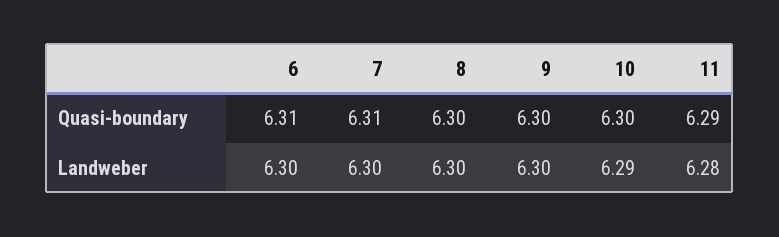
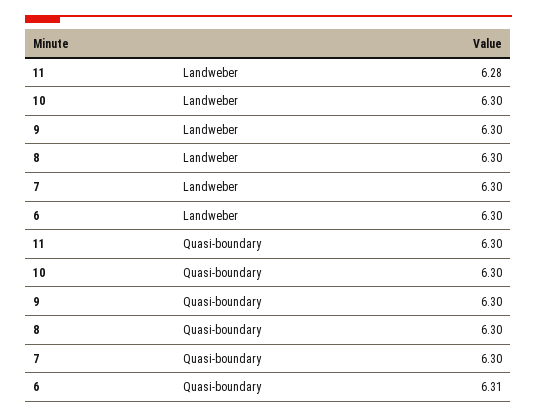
7, Quasi-boundary: 6.31 -> 6.3
11, Quasi-boundary: 6.29 -> 6.3
10, Landweber: 6.29 -> 6.3

